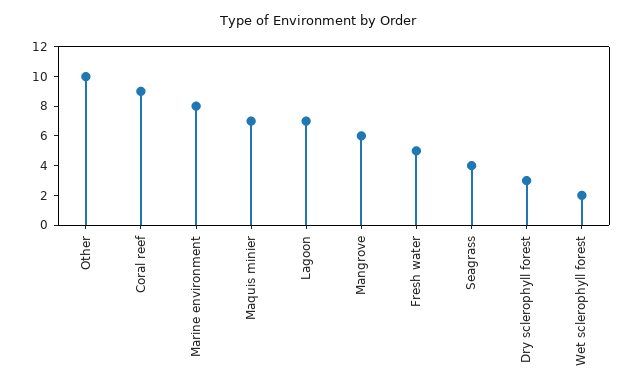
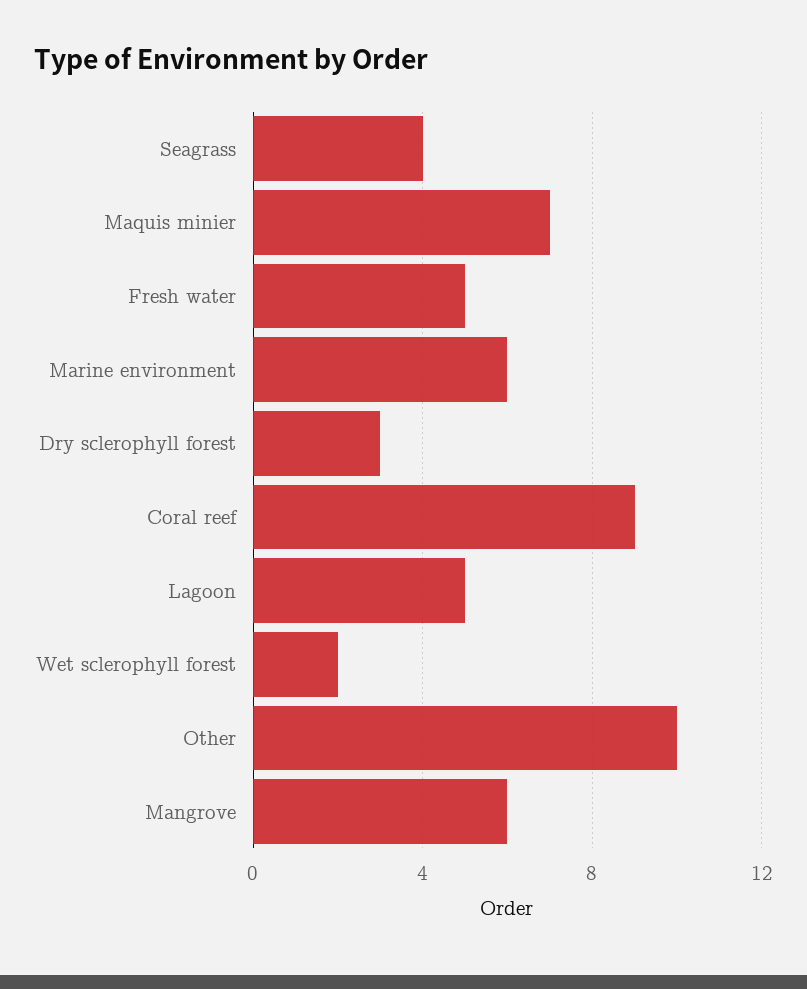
Marine environment: 8 -> 6
Lagoon: 7 -> 5

